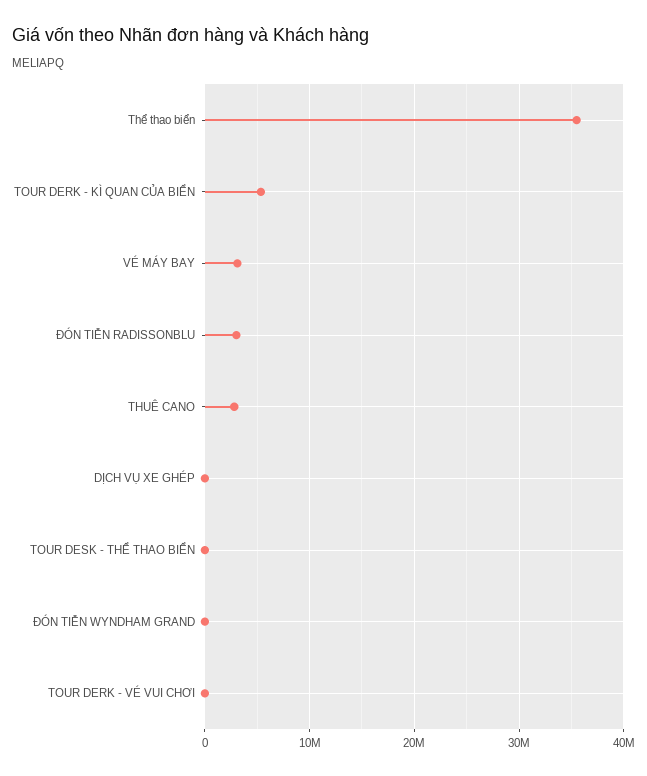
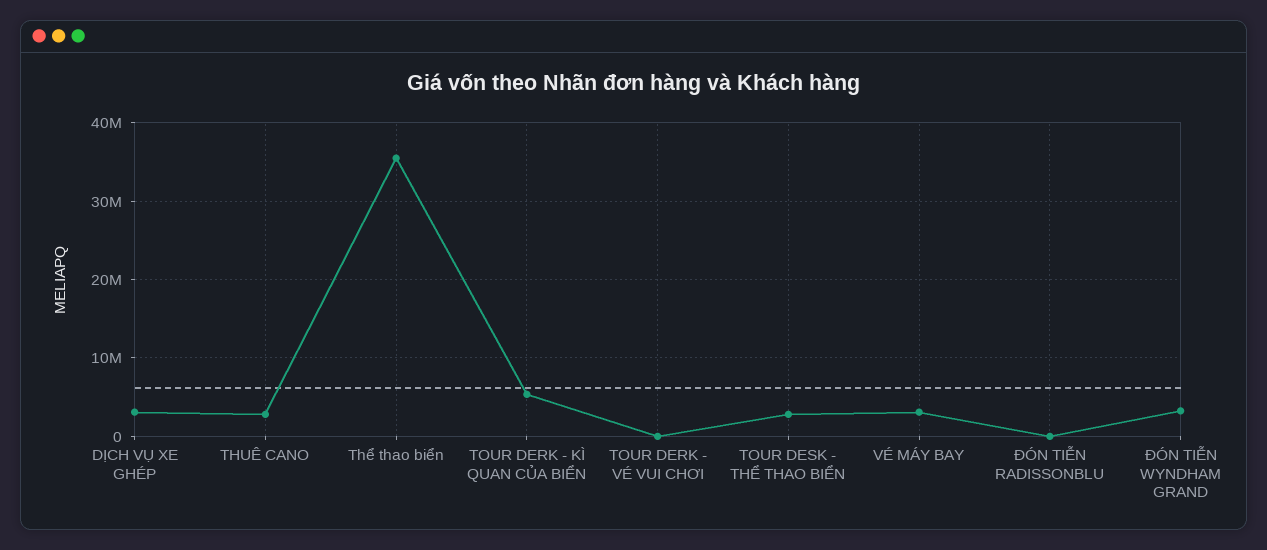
ĐÓN TIỄN RADISSONBLU: 3000000 -> 0
DỊCH VỤ XE GHÉP: 0 -> 3000000
TOUR DESK - THỂ THAO BIỂN: 0 -> 3000000
ĐÓN TIỄN WYNDHAM GRAND: 0 -> 3000000

